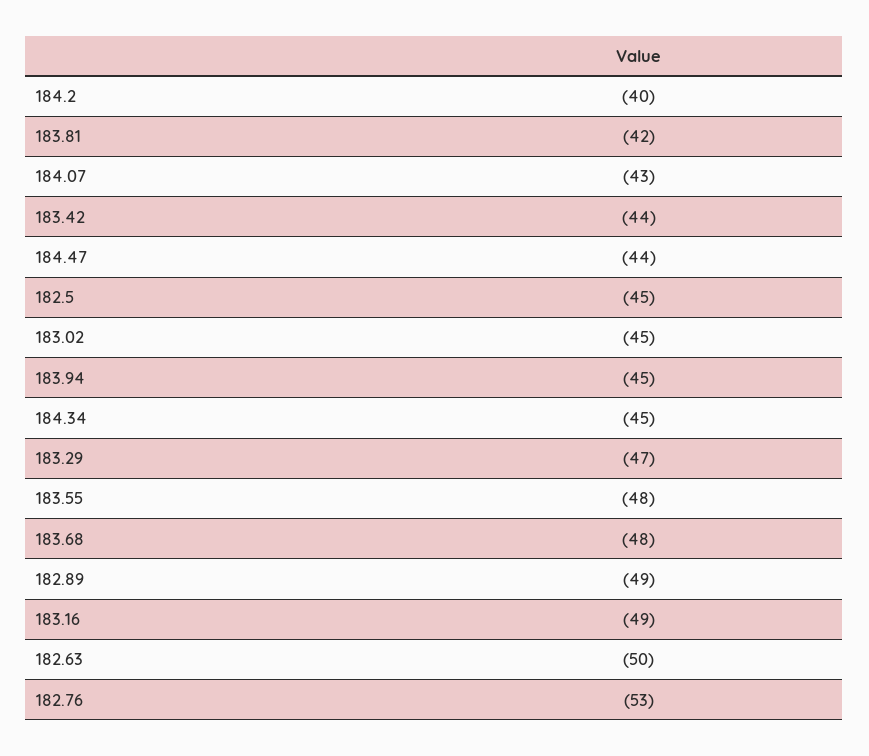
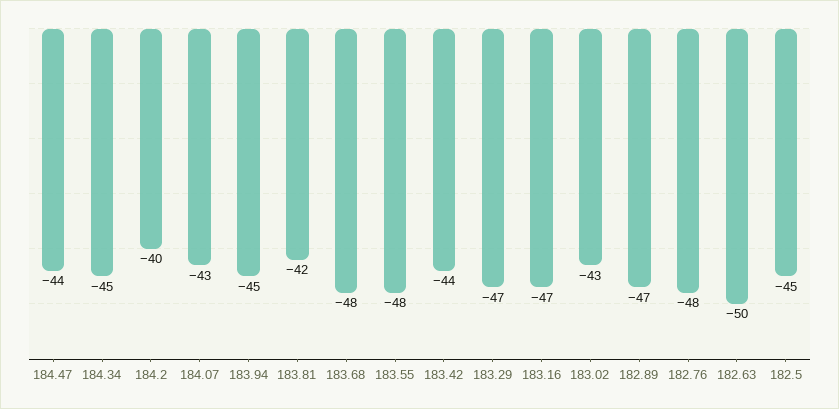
183.02: -45 -> -43
182.89: -49 -> -47
183.16: -49 -> -47
182.76: -53 -> -48

